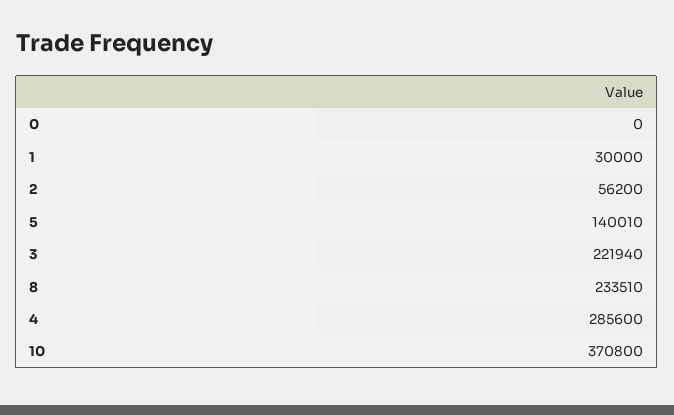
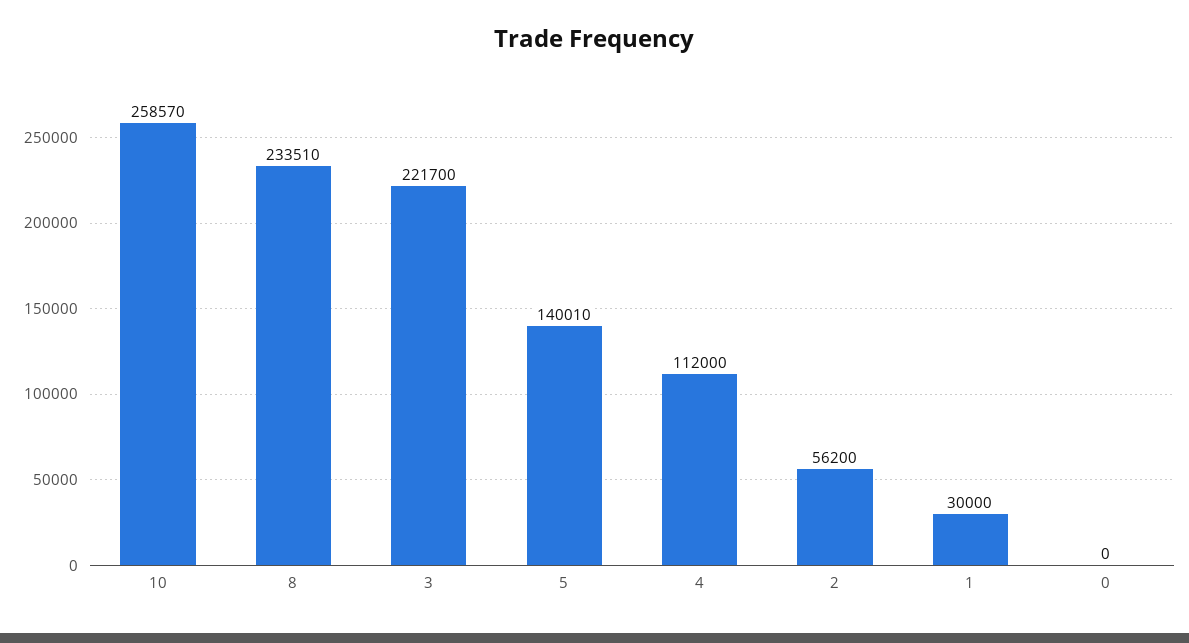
3: 221940 -> 221700
4: 285600 -> 112000
10: 370800 -> 258570

